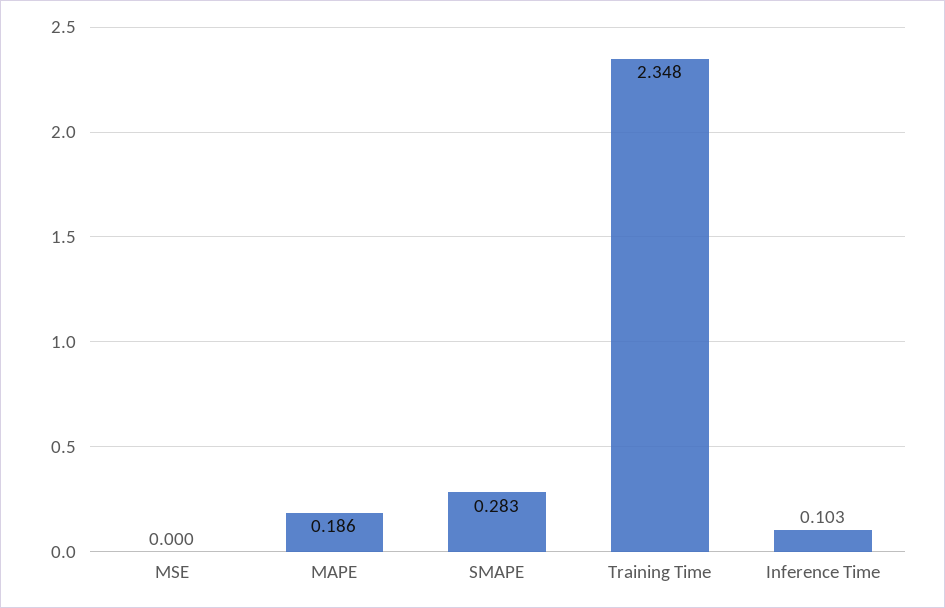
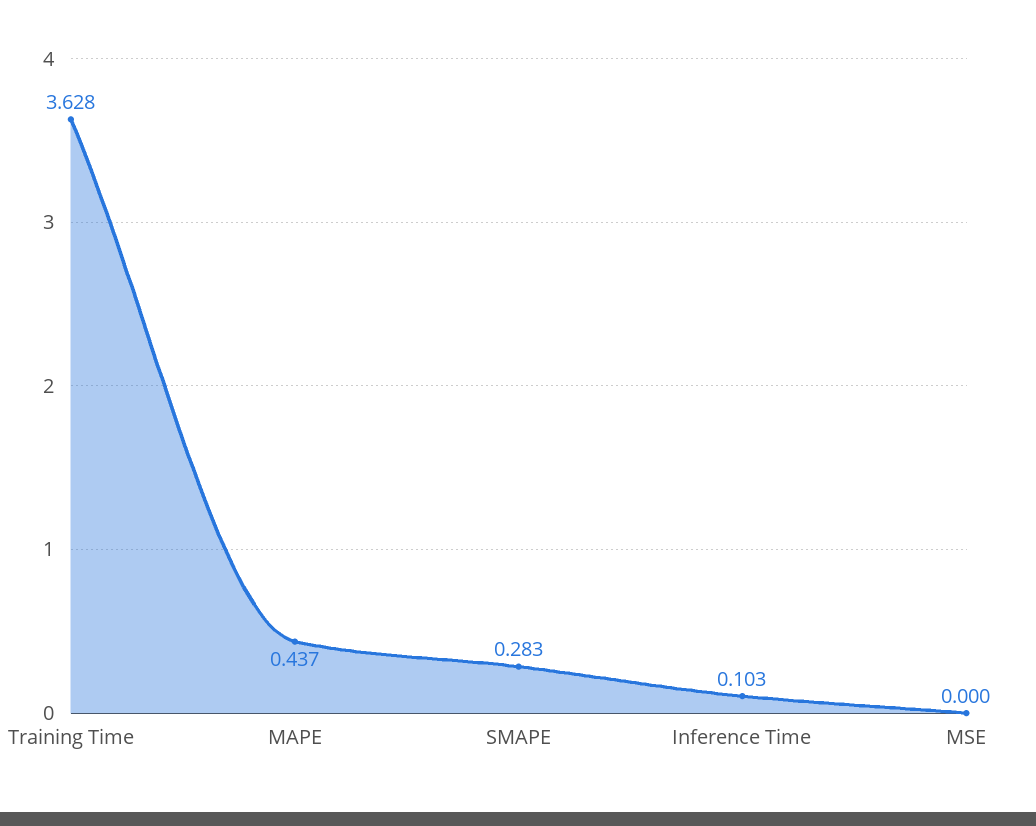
MAPE: 0.186 -> 0.437
Training Time: 2.348 -> 3.628

